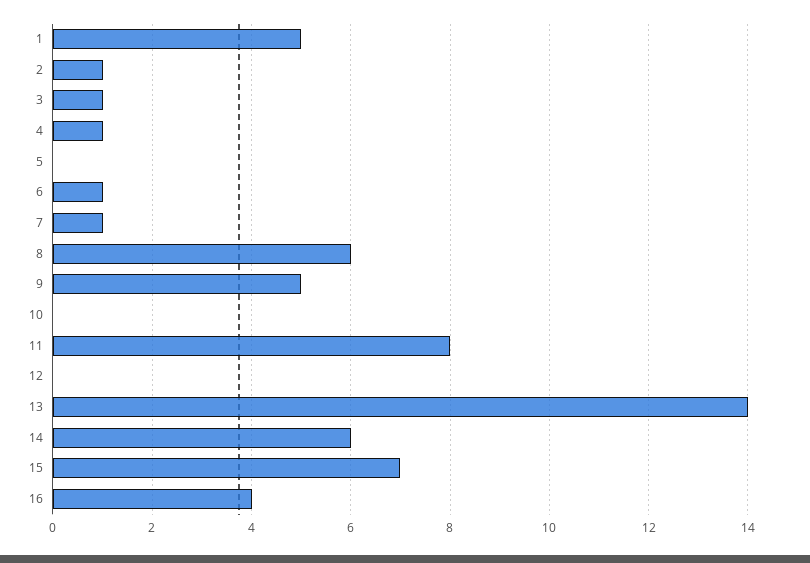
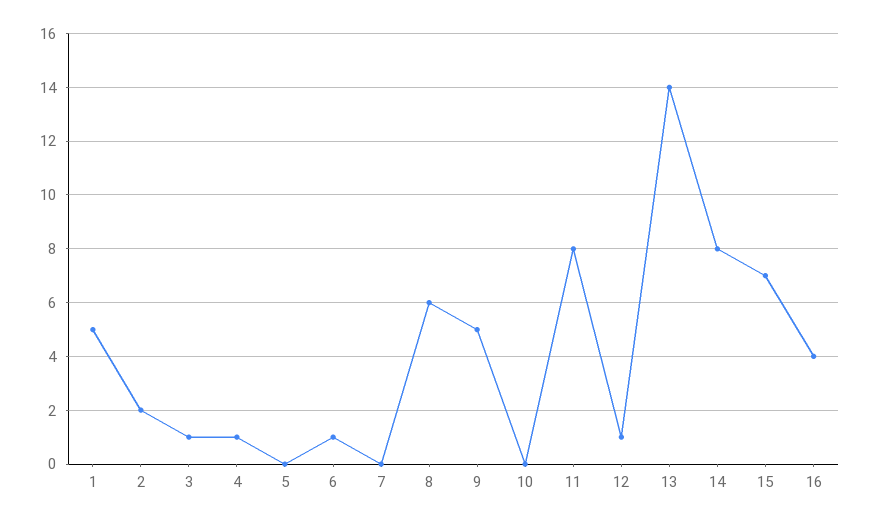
2: 1 -> 2
7: 1 -> 0
12: 0 -> 1
14: 6 -> 8

